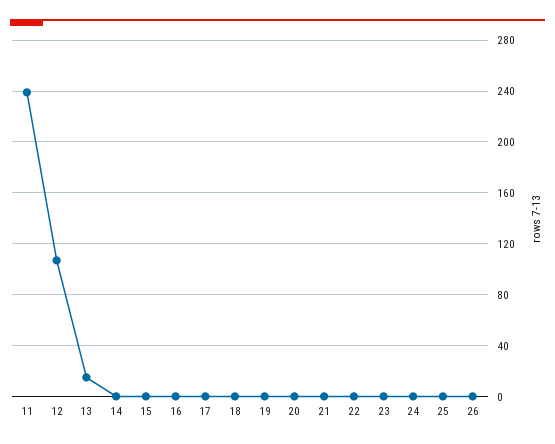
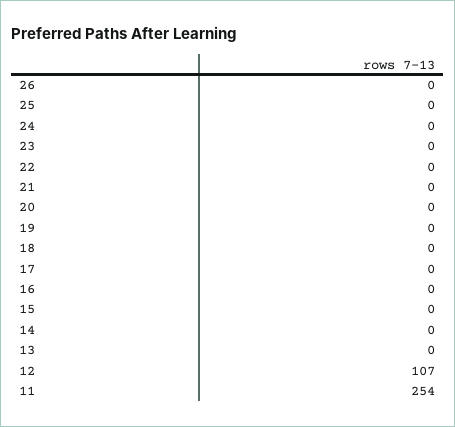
11: 240 -> 254
13: 15 -> 0

